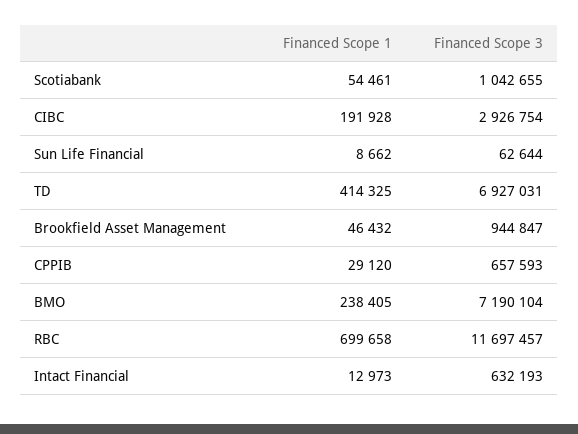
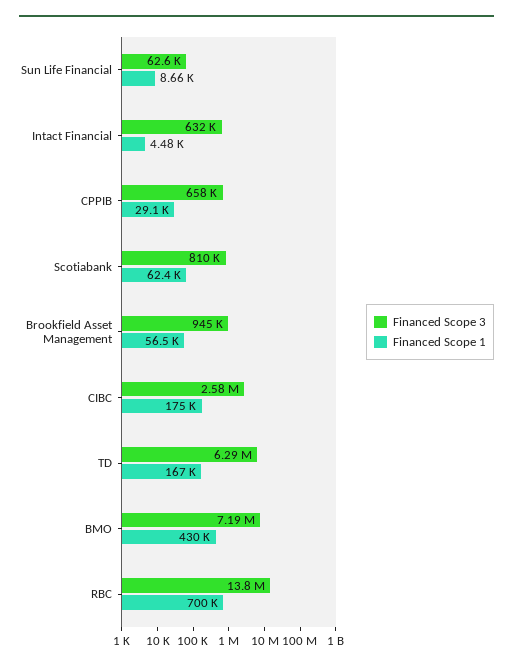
Financed Scope 1, Scotiabank: 54461 -> 62400
Financed Scope 3, Scotiabank: 1042655 -> 810000
Financed Scope 1, CIBC: 191928 -> 175000
Financed Scope 3, CIBC: 2926754 -> 2580000
Financed Scope 1, TD: 414325 -> 167000
Financed Scope 3, TD: 6927031 -> 6290000
Financed Scope 1, Brookfield Asset Management: 46432 -> 56500
Financed Scope 1, BMO: 238405 -> 430000
Financed Scope 3, RBC: 11697457 -> 13800000
Financed Scope 1, Intact Financial: 12973 -> 4480

